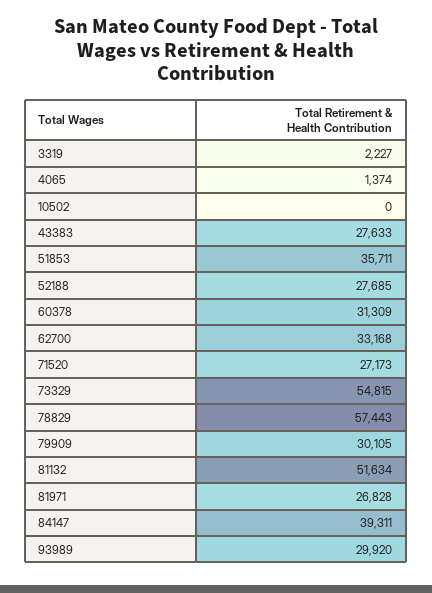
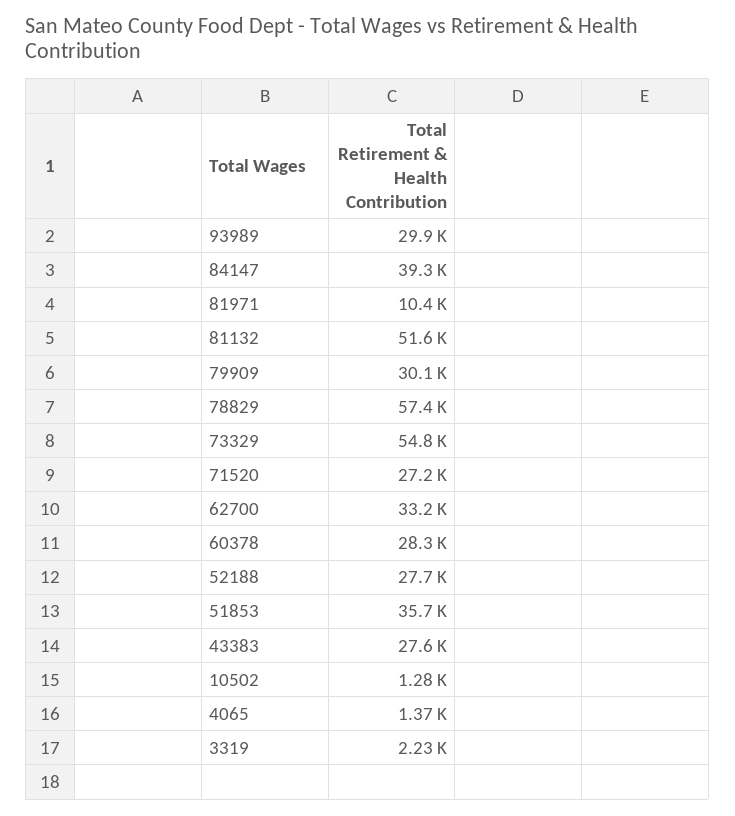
10502: 0 -> 1280
60378: 31309 -> 28300
81971: 26828 -> 10400

